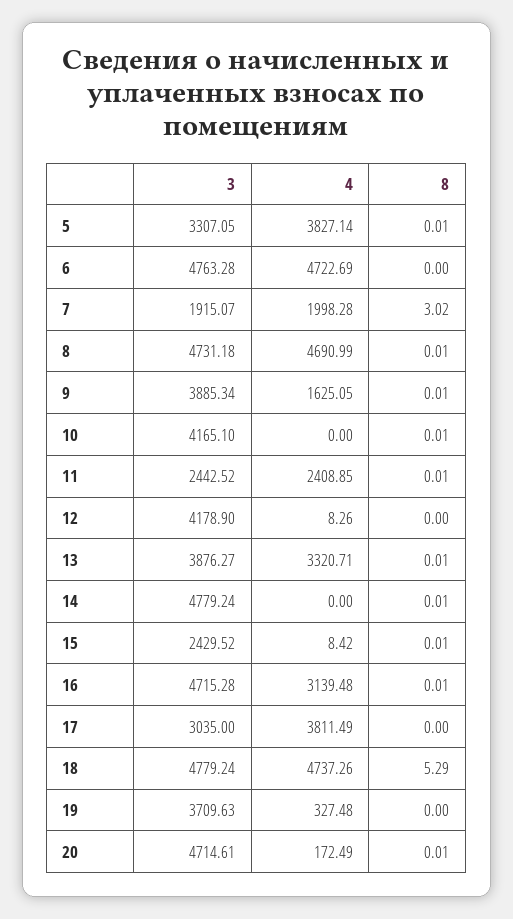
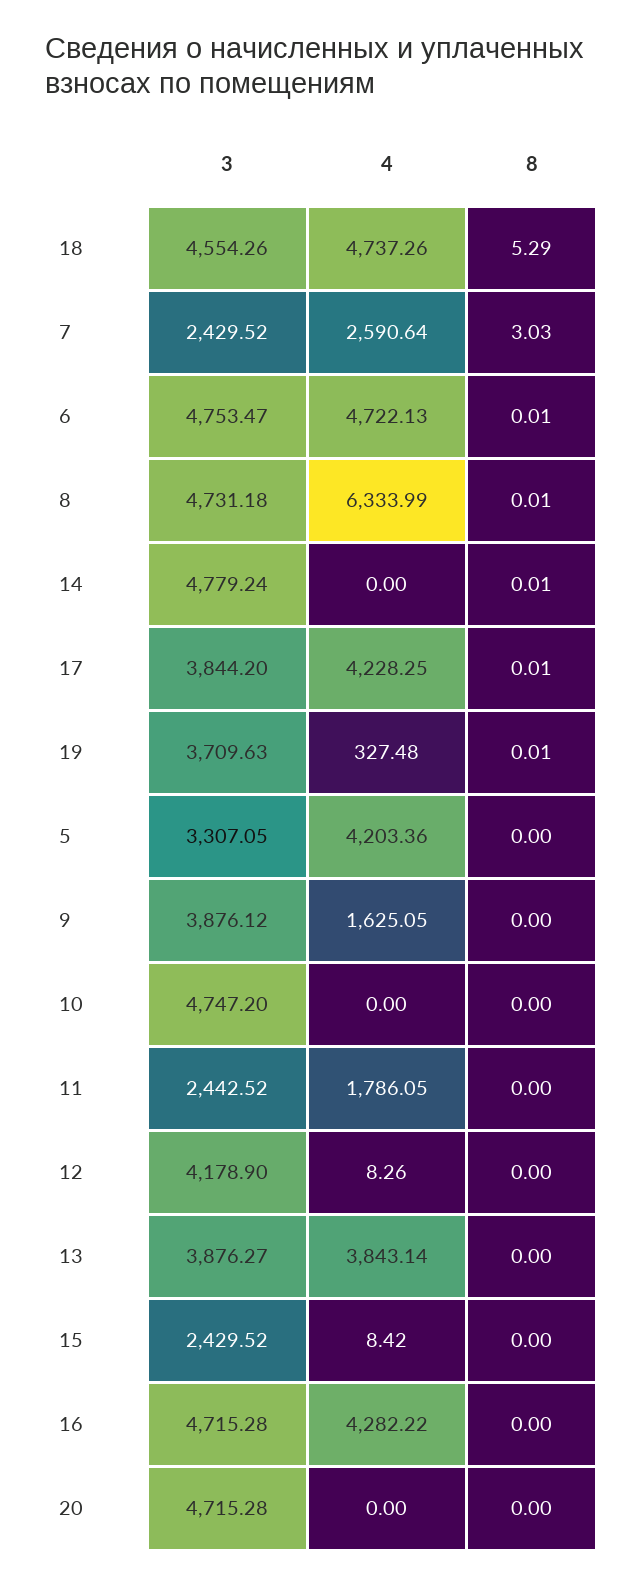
4, 5: 3827.14 -> 4203.36
8, 5: 0.01 -> 0
3, 6: 4763.28 -> 4753.47
4, 6: 4722.69 -> 4722.13
8, 6: 0 -> 0.01
3, 7: 1915.07 -> 2429.52
4, 7: 1998.28 -> 2590.64
8, 7: 3.02 -> 3.03
4, 8: 4690.99 -> 6333.99
3, 9: 3885.34 -> 3876.12
8, 9: 0.01 -> 0
3, 10: 4165.1 -> 4747.2
8, 10: 0.01 -> 0
4, 11: 2408.85 -> 1786.05
8, 11: 0.01 -> 0
4, 13: 3320.71 -> 3843.14
8, 13: 0.01 -> 0
8, 15: 0.01 -> 0
4, 16: 3139.48 -> 4282.22
8, 16: 0.01 -> 0
3, 17: 3035 -> 3844.2
4, 17: 3811.49 -> 4228.25
8, 17: 0 -> 0.01
3, 18: 4779.24 -> 4554.26
8, 19: 0 -> 0.01
3, 20: 4714.61 -> 4715.28
4, 20: 172.49 -> 0
8, 20: 0.01 -> 0

